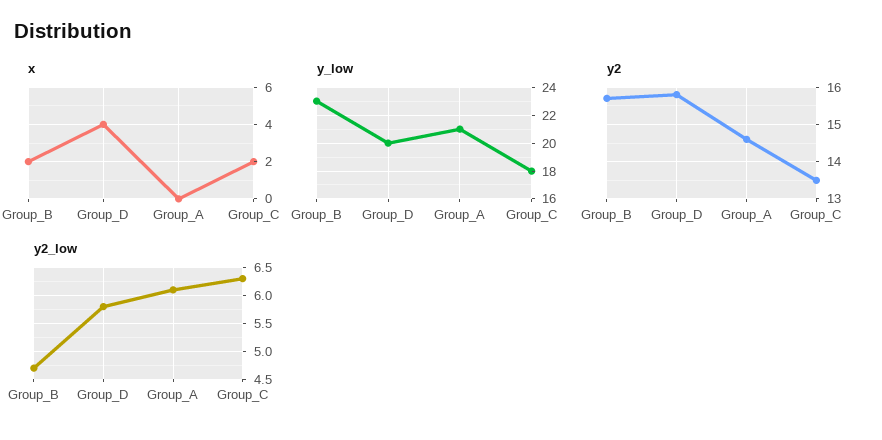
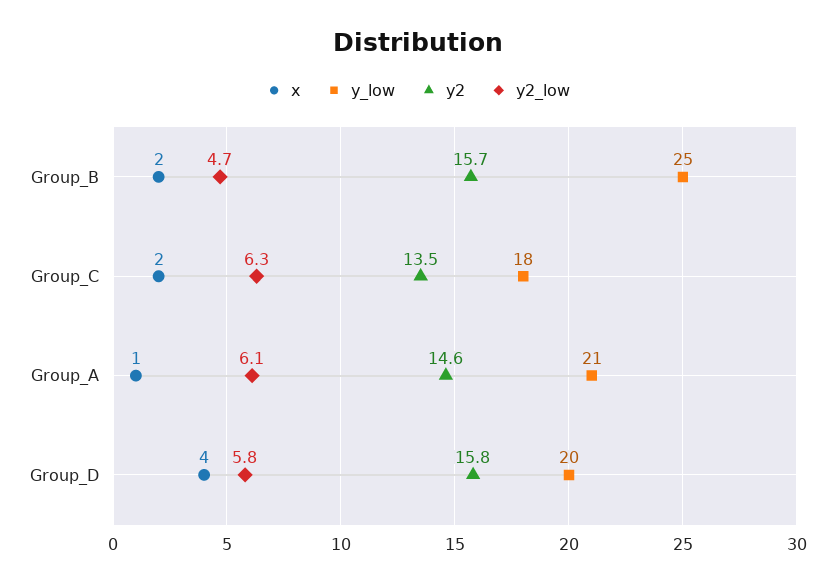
x, Group_A: 0 -> 1
y_low, Group_B: 23 -> 25

